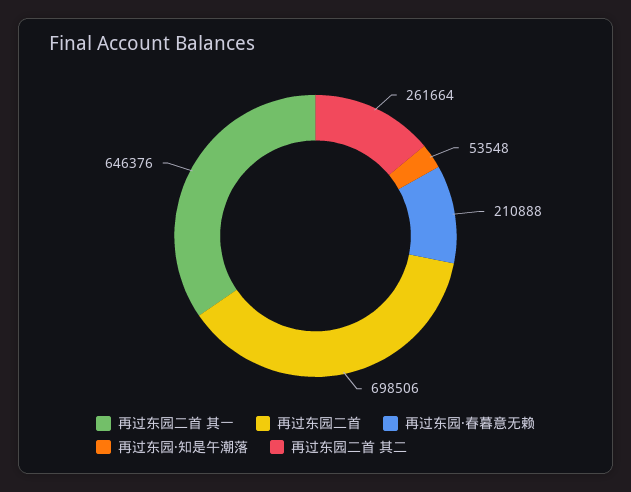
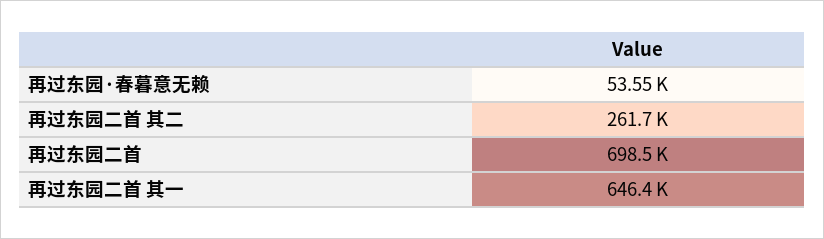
再过东园·春暮意无赖: 210888 -> 53550
再过东园·知是午潮落: 53548 -> none

